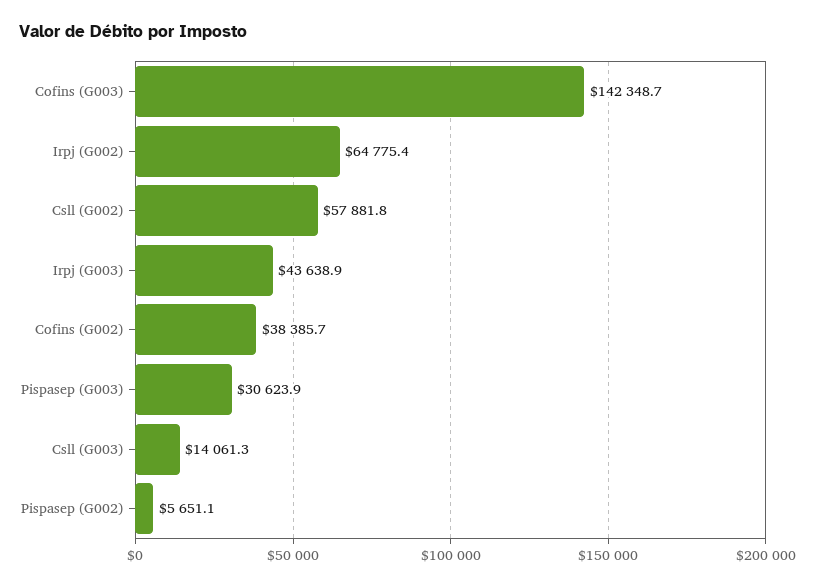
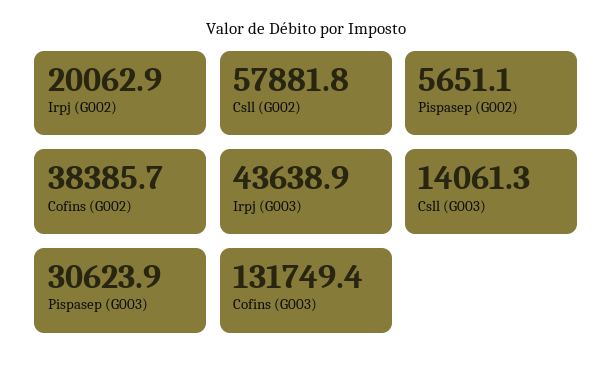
Cofins (G003): 142348.7 -> 131749.4
Irpj (G002): 64775.4 -> 20062.9

